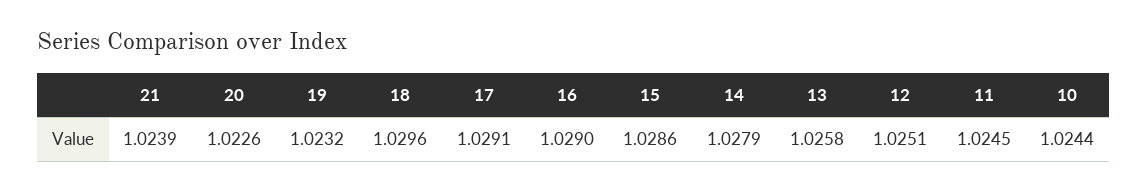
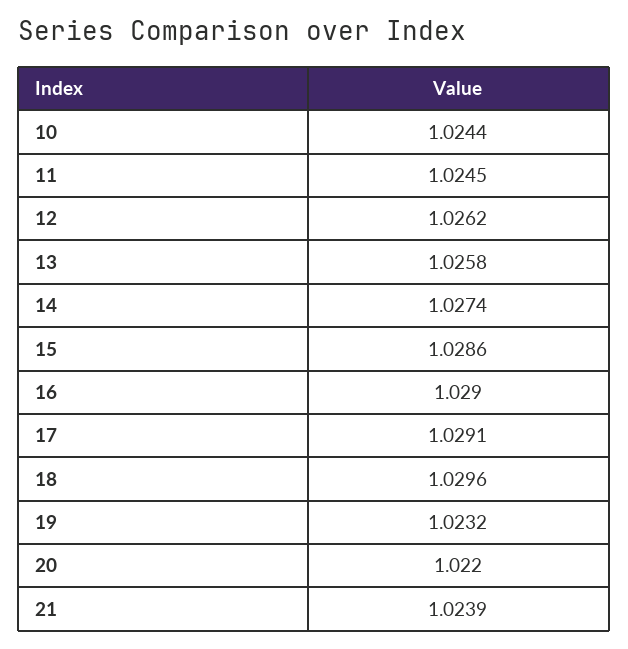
20: 1.0226 -> 1.022
14: 1.0279 -> 1.0274
12: 1.0251 -> 1.0262

